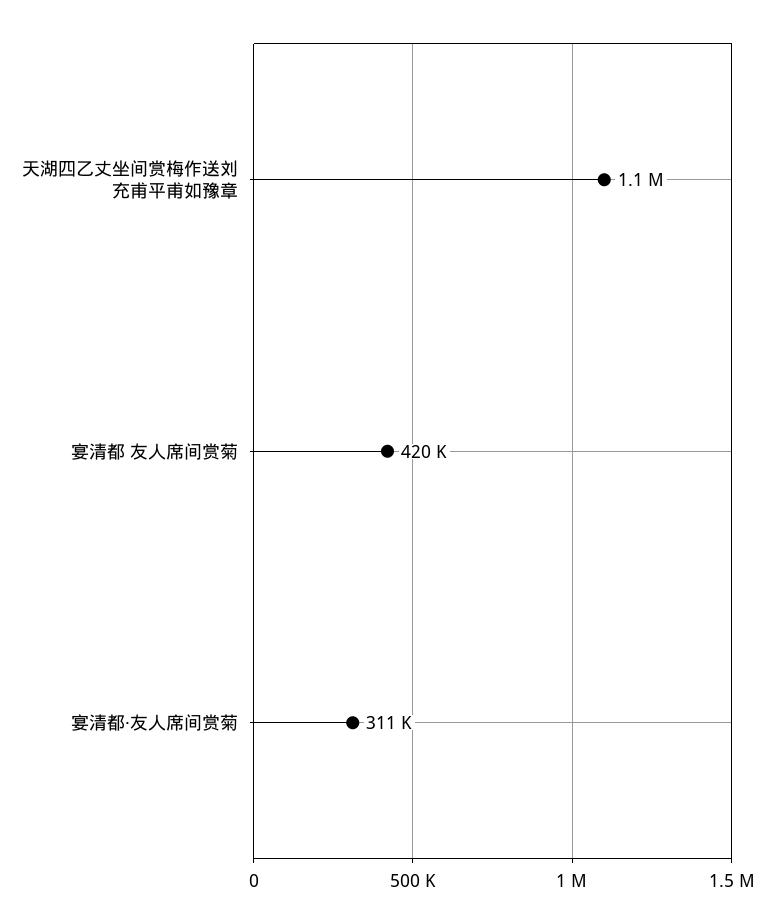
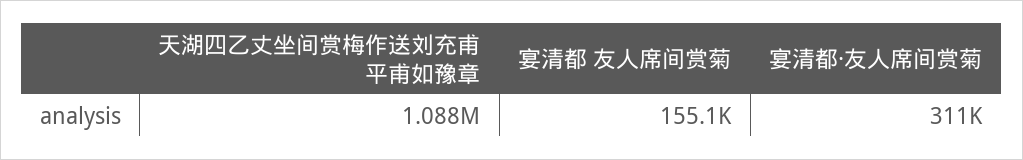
宴清都 友人席间赏菊: 420000 -> 155100

